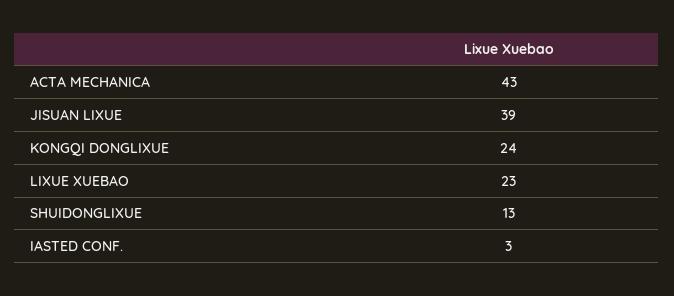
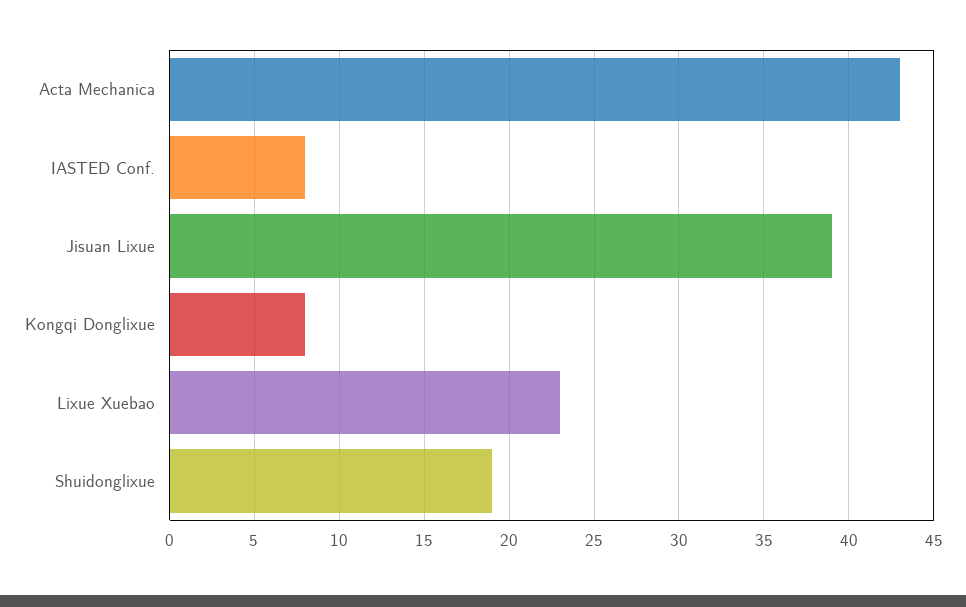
KONGQI DONGLIXUE: 24 -> 8
SHUIDONGLIXUE: 13 -> 19
IASTED CONF.: 3 -> 8

